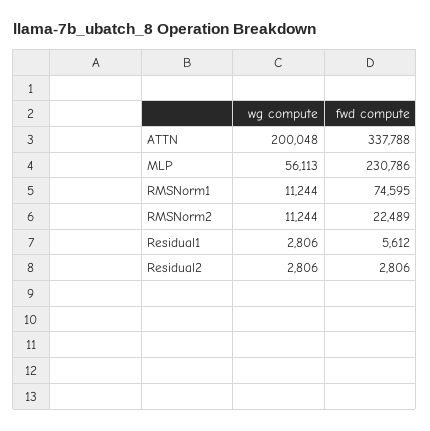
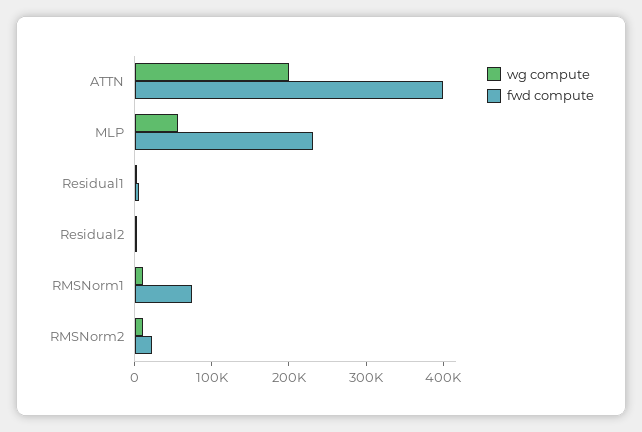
fwd compute, ATTN: 337788 -> 400000

